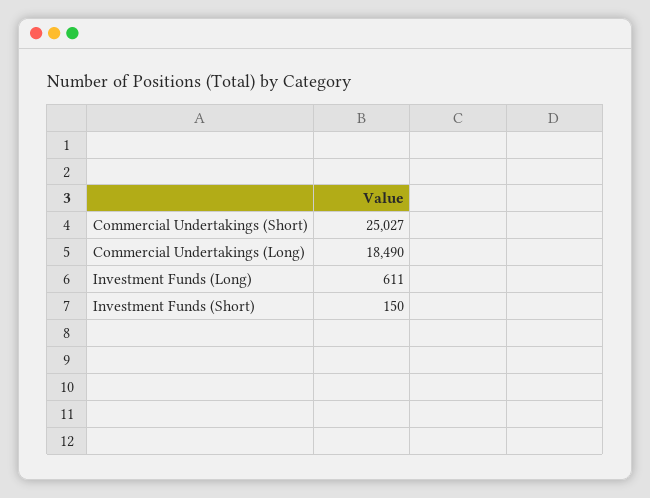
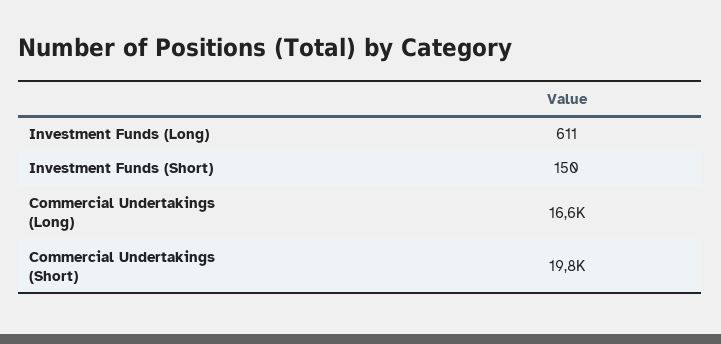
Commercial Undertakings (Short): 25027 -> 19800
Commercial Undertakings (Long): 18490 -> 16600

